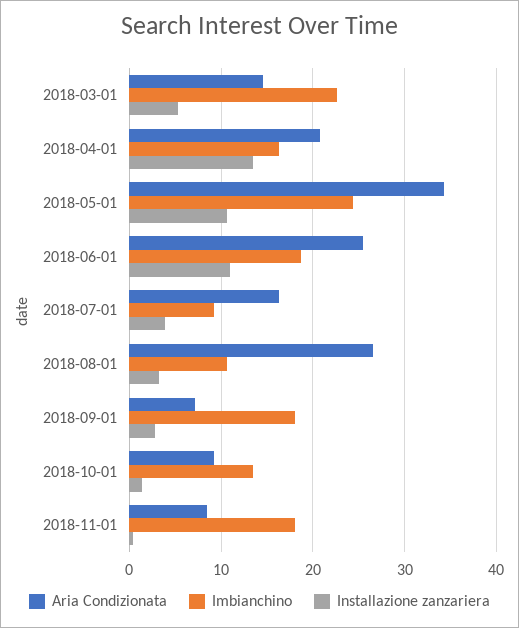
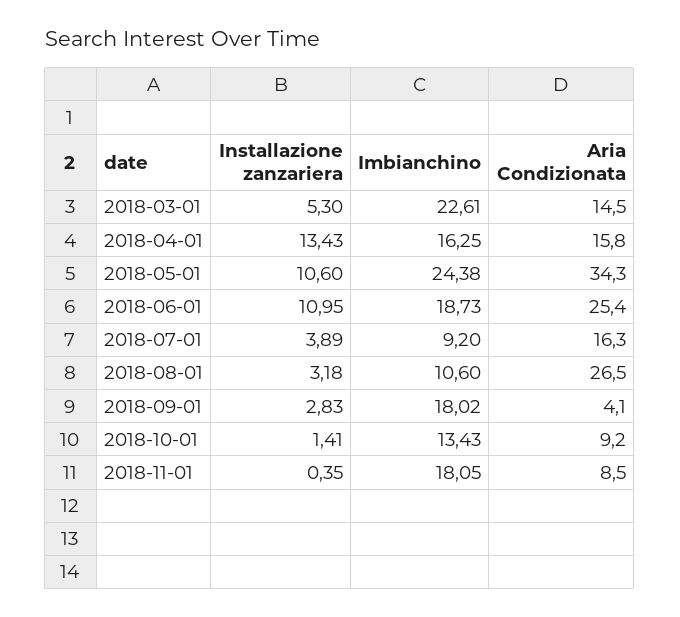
Aria Condizionata, 2018-04-01: 21 -> 15.8
Aria Condizionata, 2018-09-01: 7 -> 4.1

